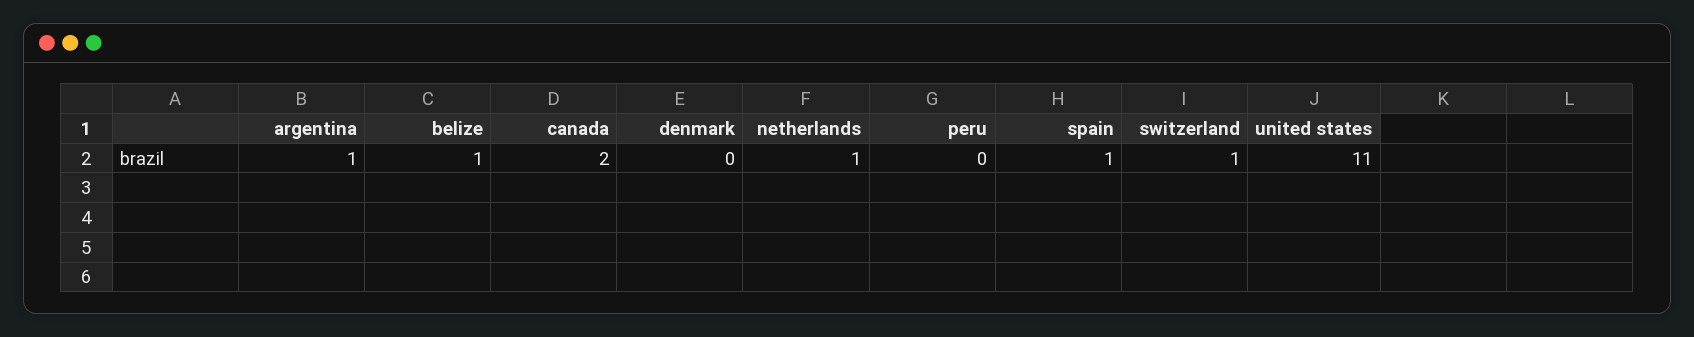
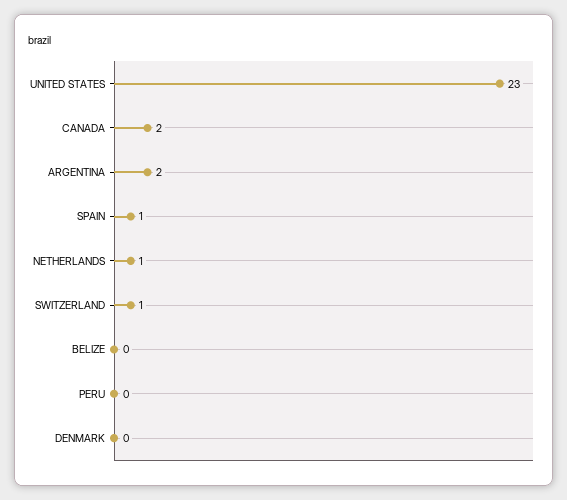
argentina: 1 -> 2
belize: 1 -> 0
united states: 11 -> 23

